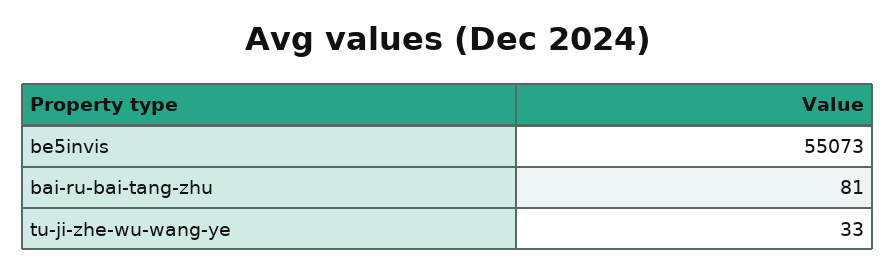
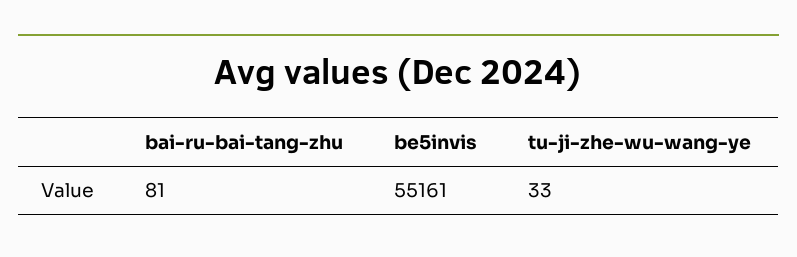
be5invis: 55073 -> 55161

